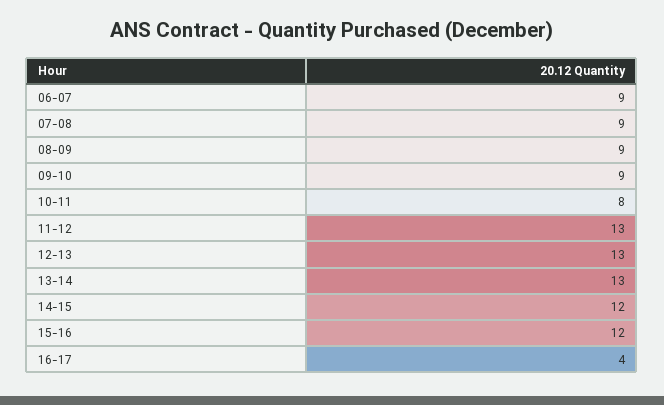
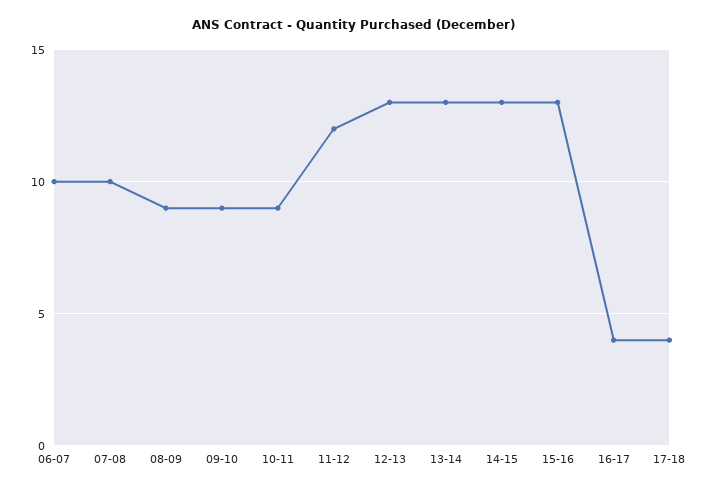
06-07: 9 -> 10
07-08: 9 -> 10
10-11: 8 -> 9
11-12: 13 -> 12
14-15: 12 -> 13
15-16: 12 -> 13
17-18: none -> 4

